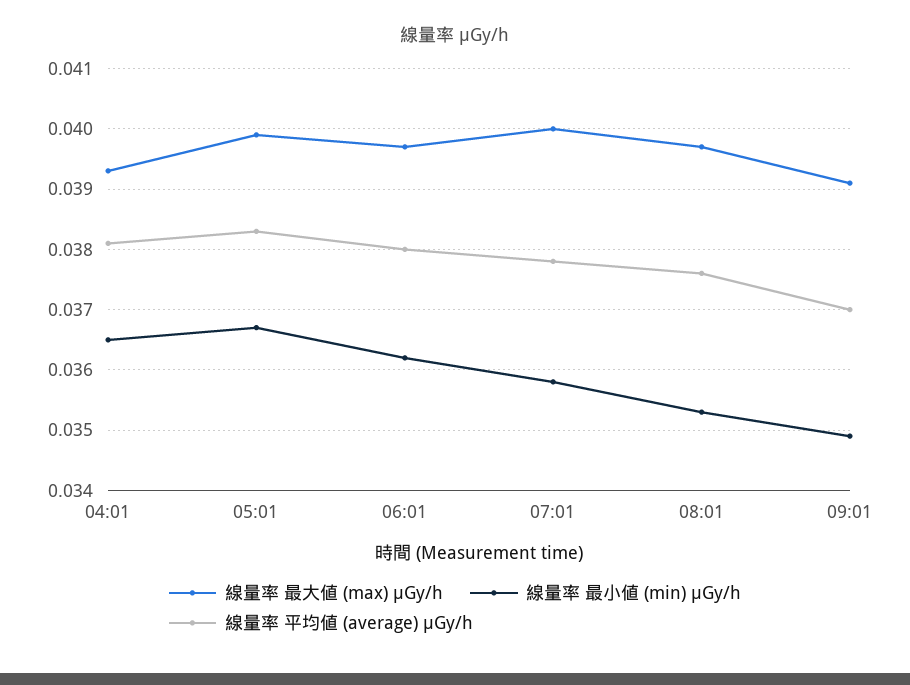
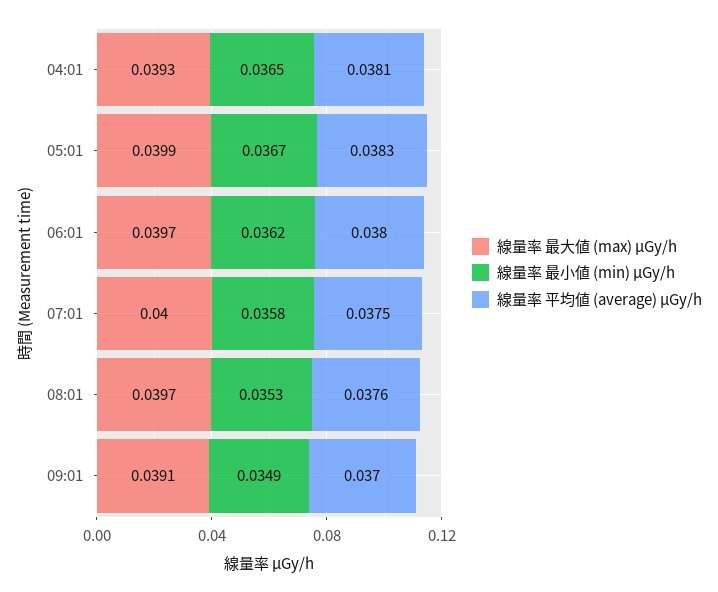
線量率 平均値 (average) μGy/h, 07:01: 0.0378 -> 0.0375

